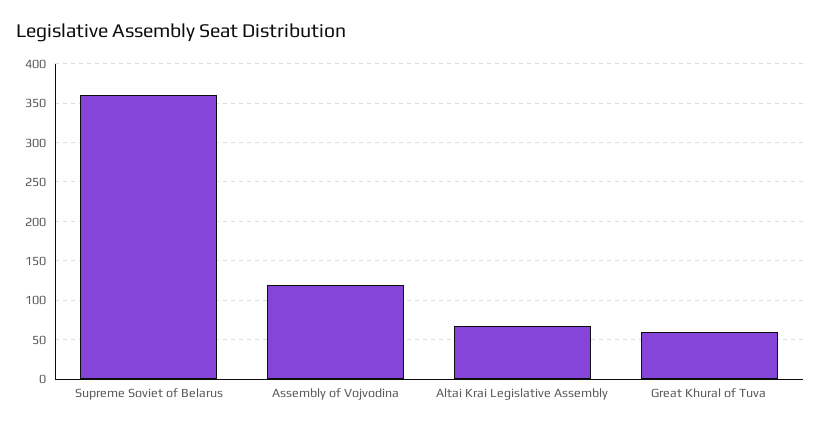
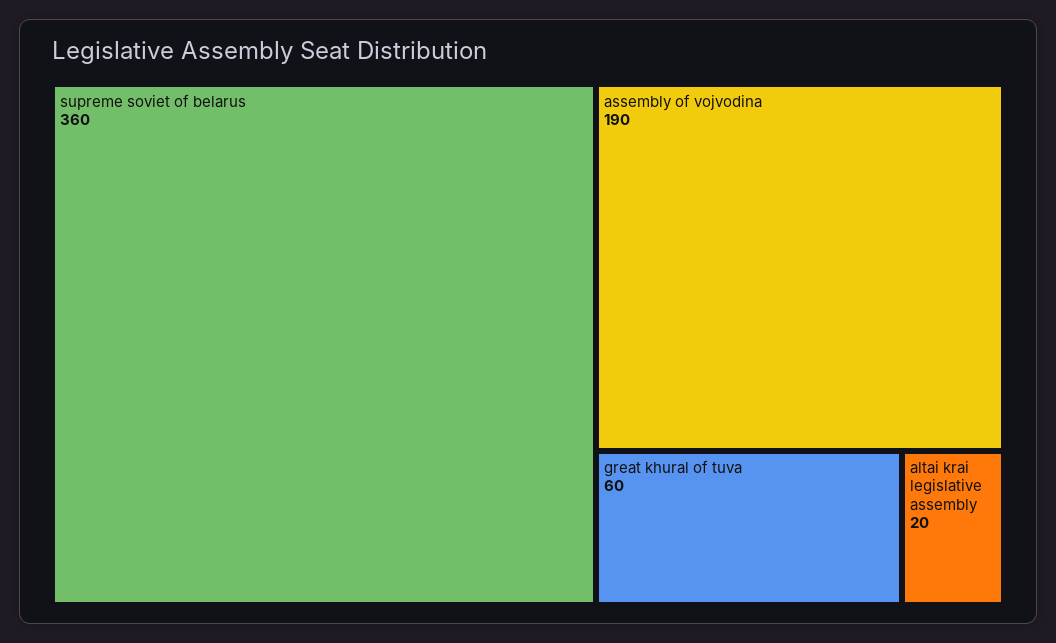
Assembly of Vojvodina: 120 -> 190
Altai Krai Legislative Assembly: 70 -> 20

